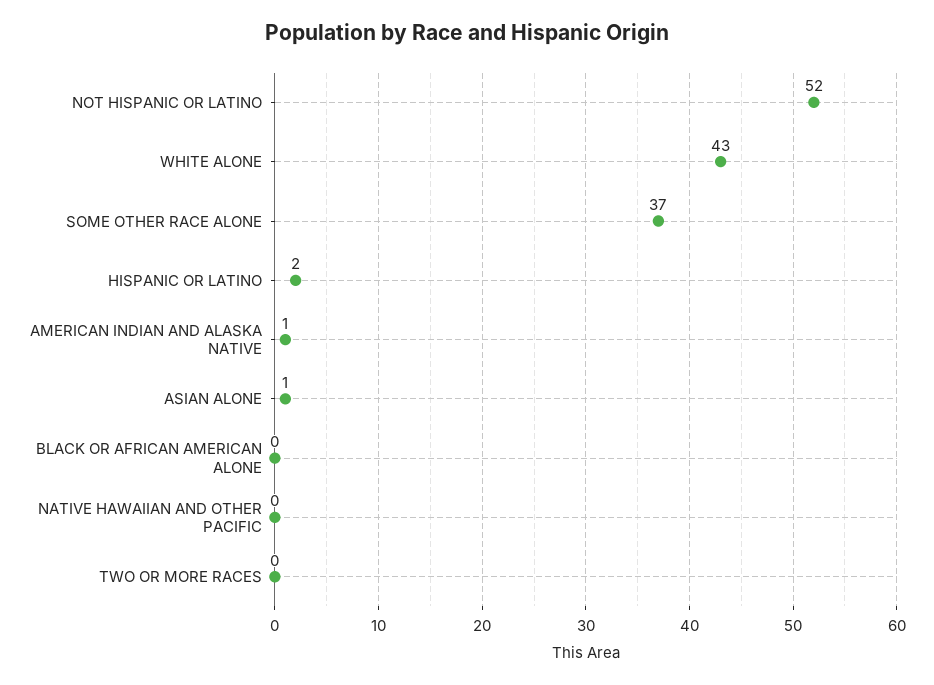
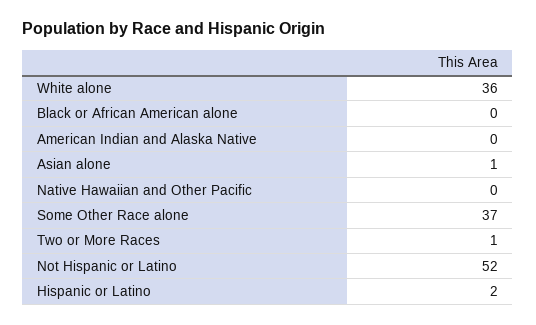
WHITE ALONE: 43 -> 36
AMERICAN INDIAN AND ALASKA NATIVE: 1 -> 0
TWO OR MORE RACES: 0 -> 1

